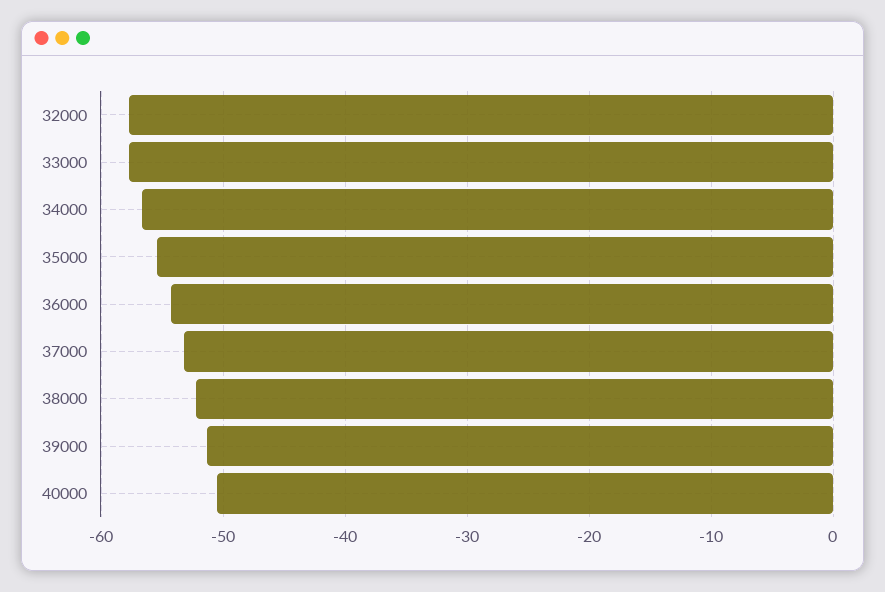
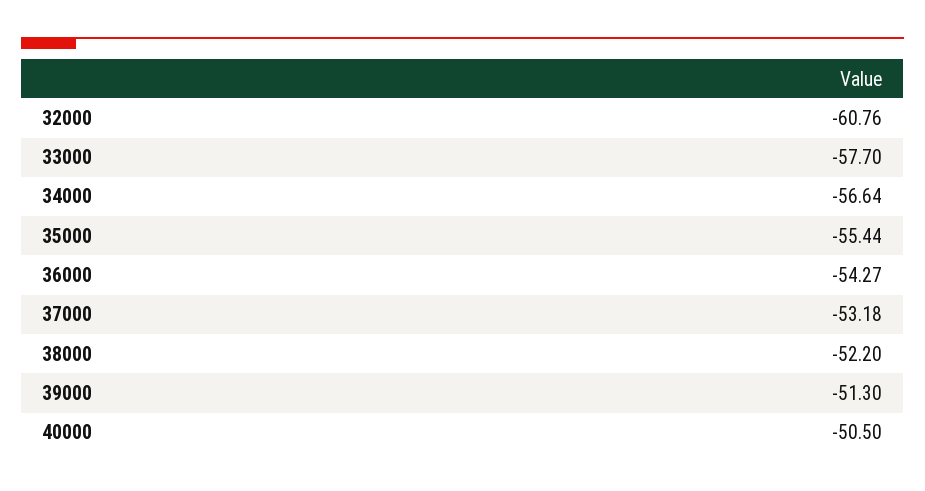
32000: -58 -> -60.76

